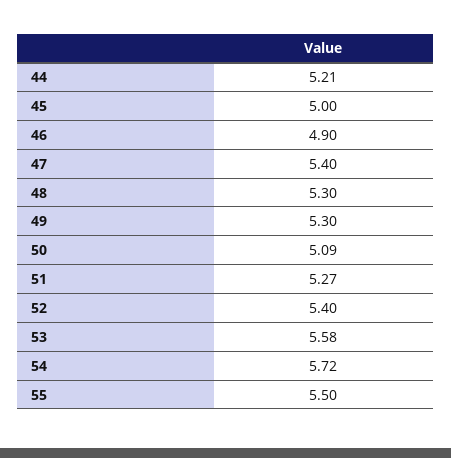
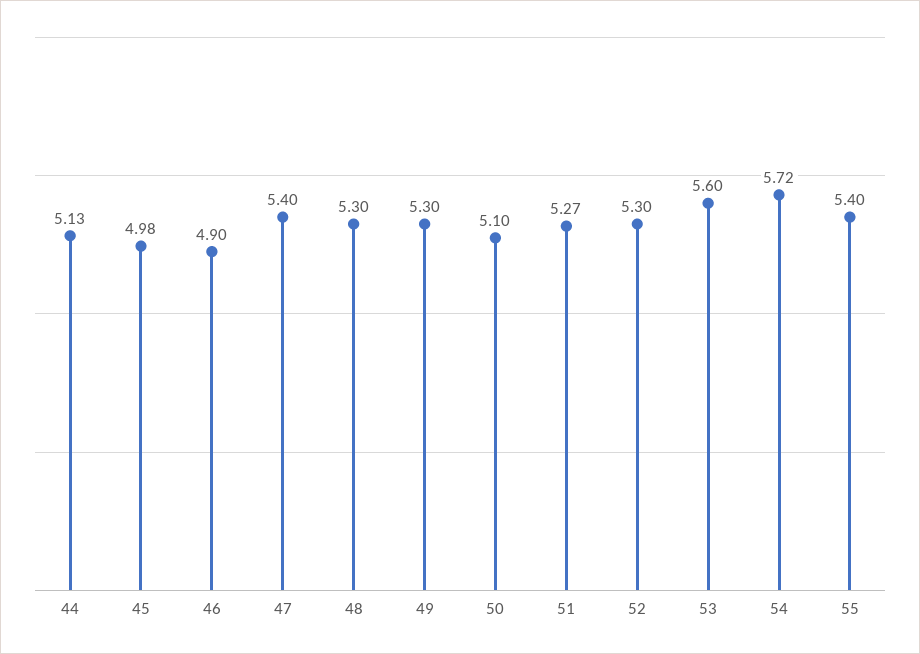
44: 5.21 -> 5.13
45: 5 -> 4.98
50: 5.09 -> 5.1
52: 5.4 -> 5.3
53: 5.58 -> 5.6
55: 5.5 -> 5.4

